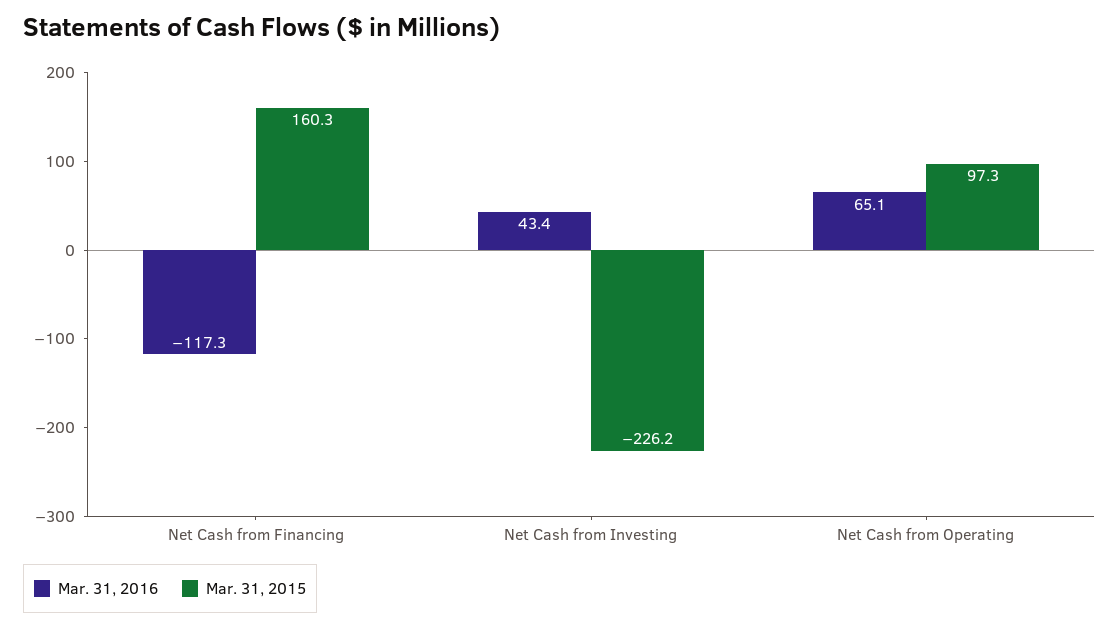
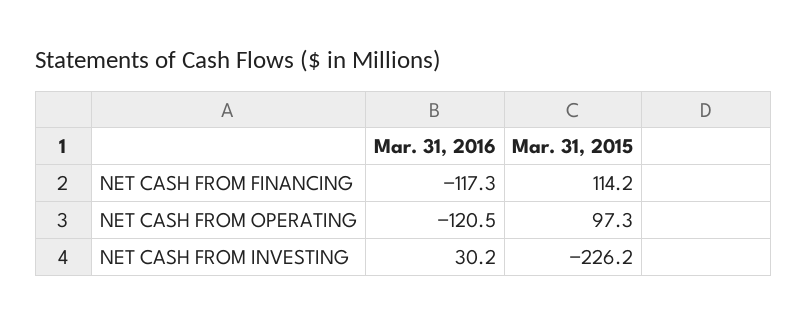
Mar. 31, 2015, Net Cash from Financing: 160.3 -> 114.2
Mar. 31, 2016, Net Cash from Investing: 43.4 -> 30.2
Mar. 31, 2016, Net Cash from Operating: 65.1 -> -120.5

